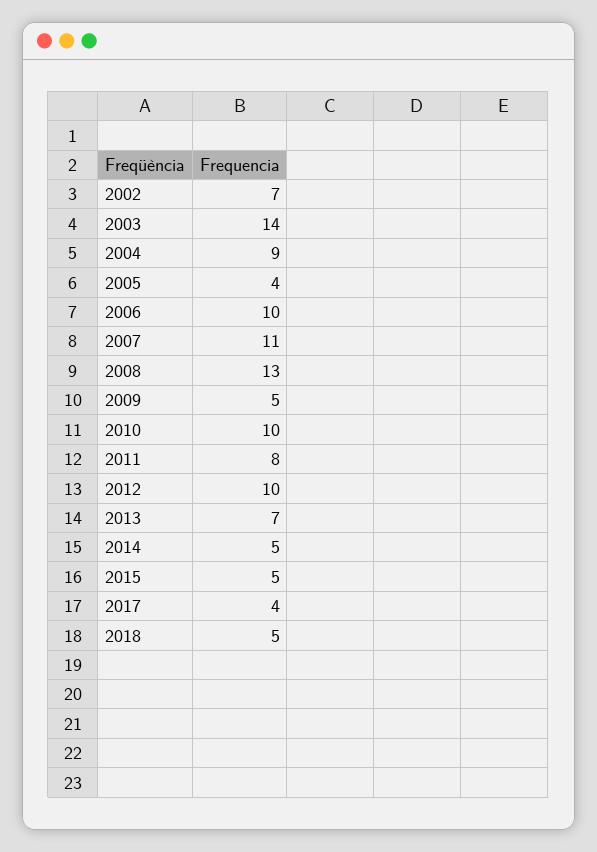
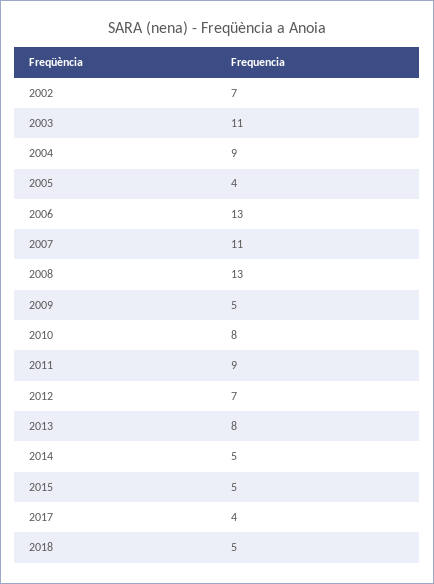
2003: 14 -> 11
2006: 10 -> 13
2010: 10 -> 8
2011: 8 -> 9
2012: 10 -> 7
2013: 7 -> 8

